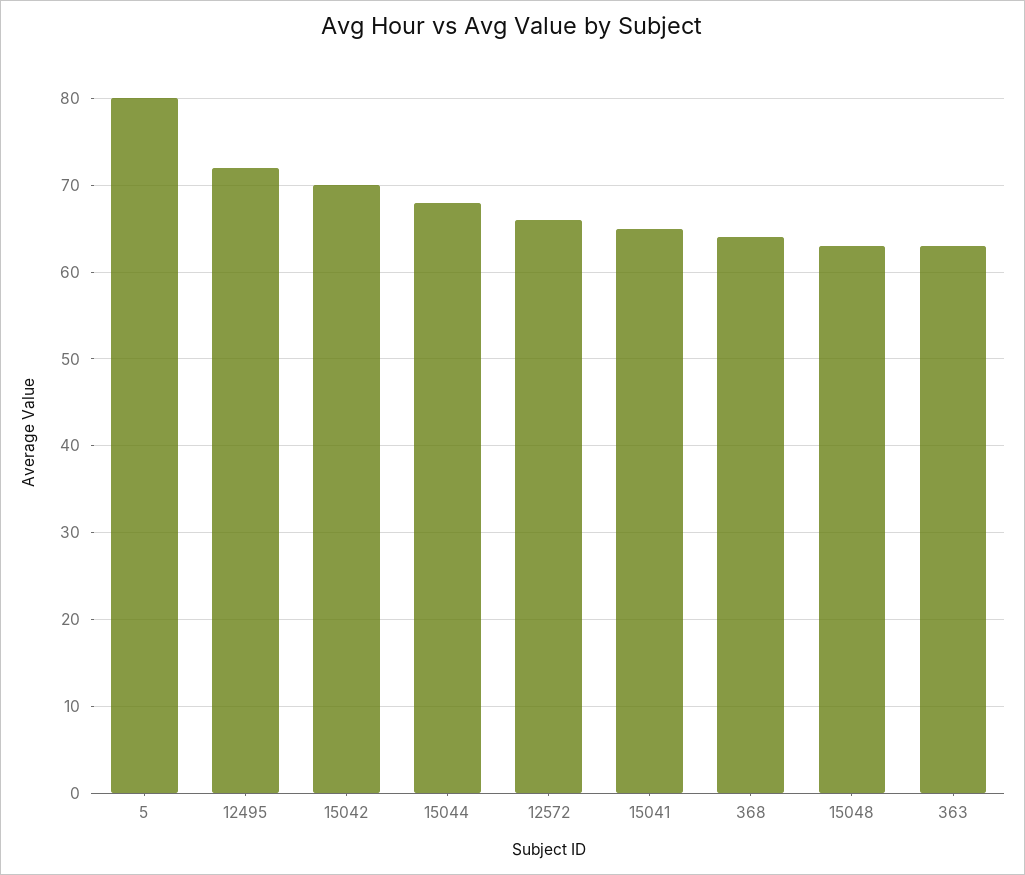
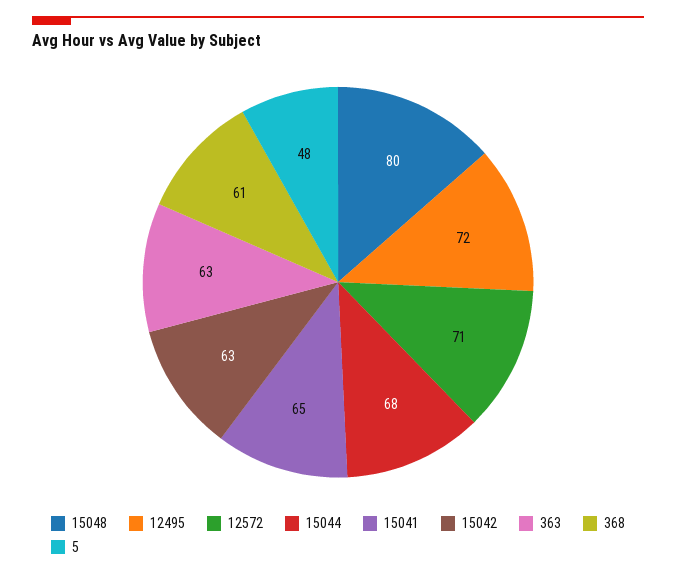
5: 80 -> 48
15042: 70 -> 63
12572: 66 -> 71
368: 64 -> 61
15048: 63 -> 80

